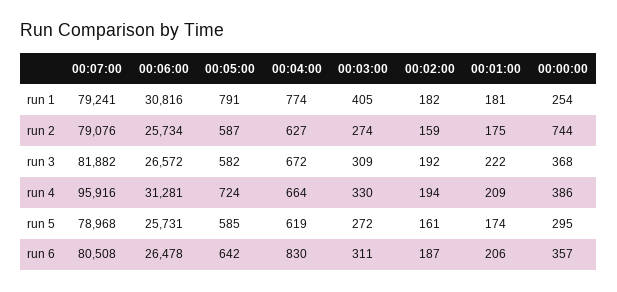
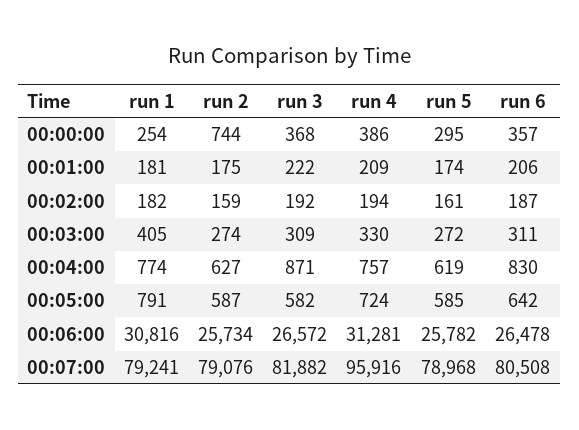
00:04:00, run 3: 672 -> 871
00:04:00, run 4: 664 -> 757
00:06:00, run 5: 25731 -> 25782

